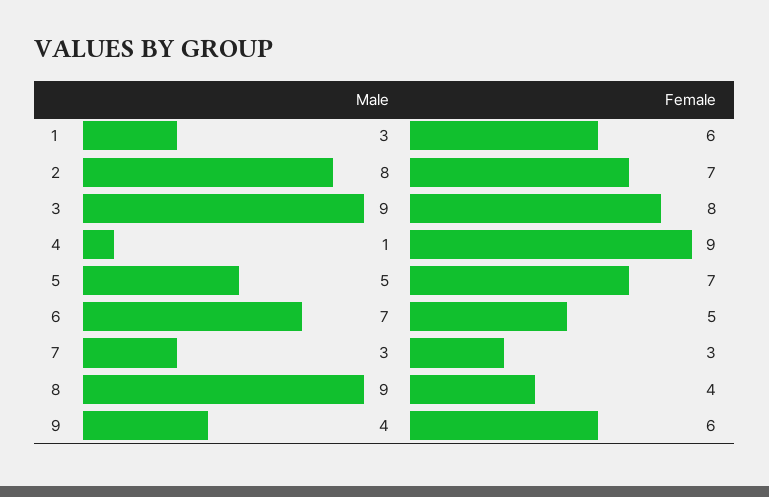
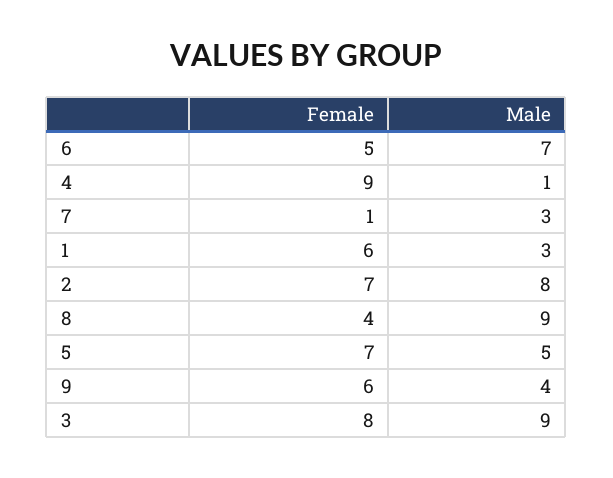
Female, 7: 3 -> 1

